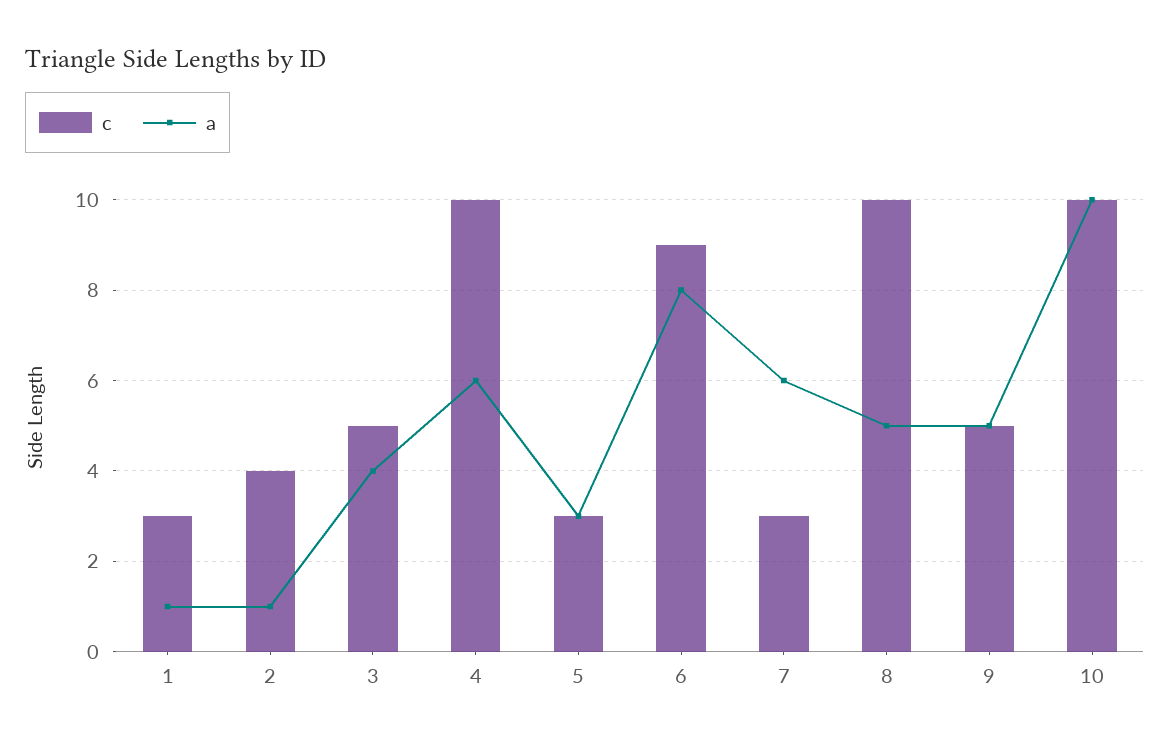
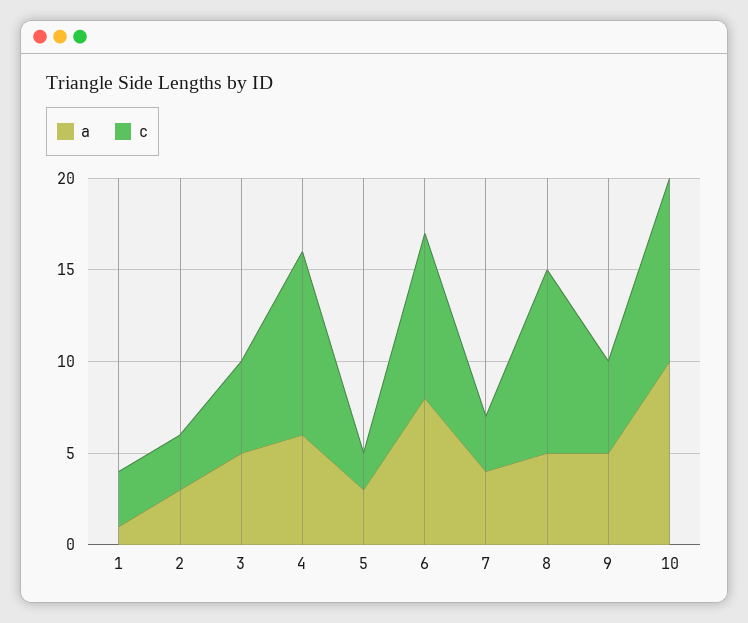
c, 2: 4 -> 3
a, 2: 1 -> 3
a, 3: 4 -> 5
c, 5: 3 -> 2
a, 7: 6 -> 4

